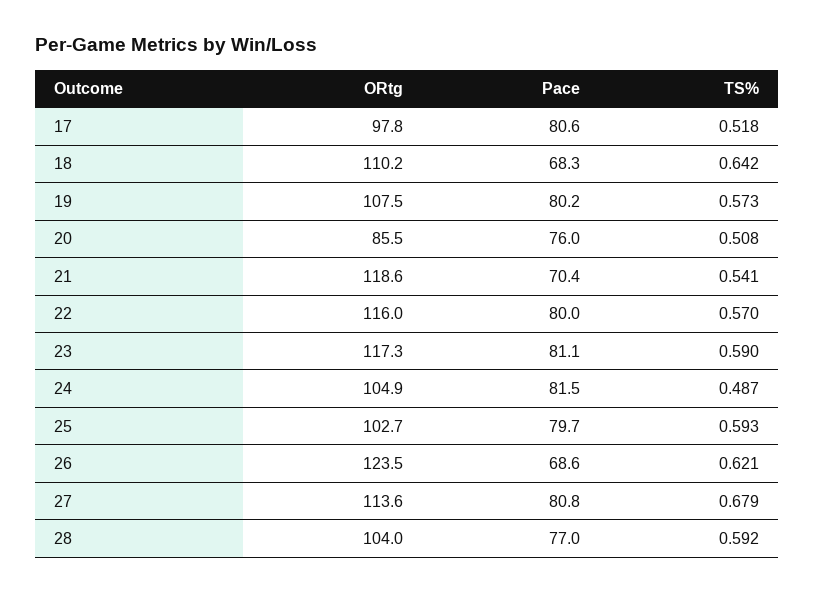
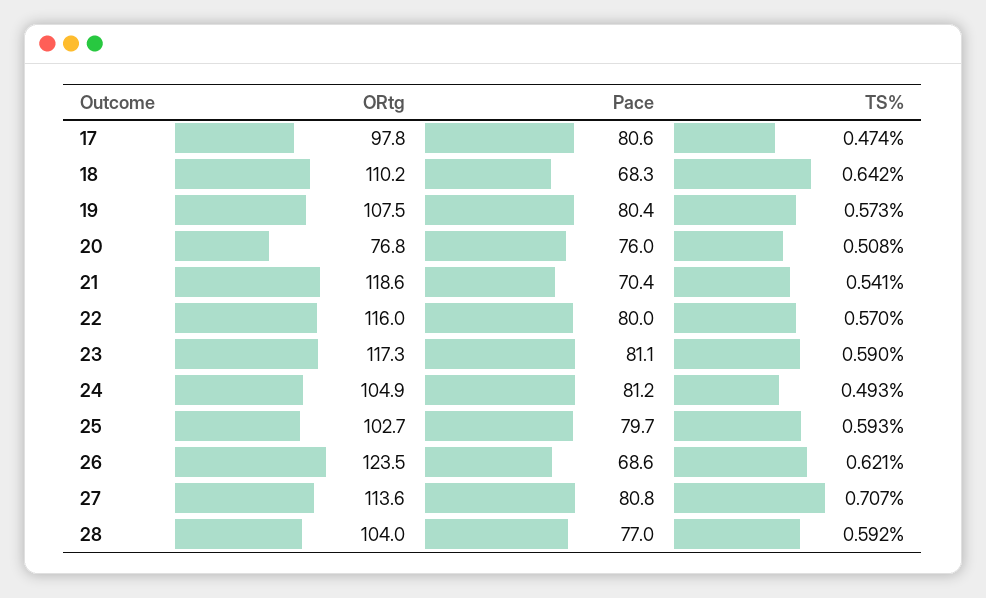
TS%, 17: 0.518 -> 0.474
Pace, 19: 80.2 -> 80.4
ORtg, 20: 85.5 -> 76.8
Pace, 24: 81.5 -> 81.2
TS%, 24: 0.487 -> 0.493
TS%, 27: 0.679 -> 0.707

